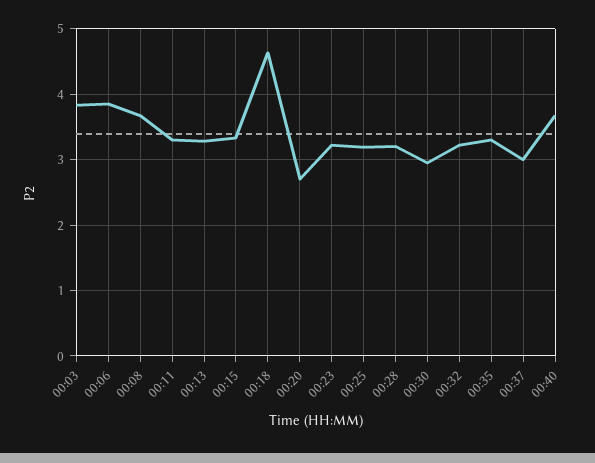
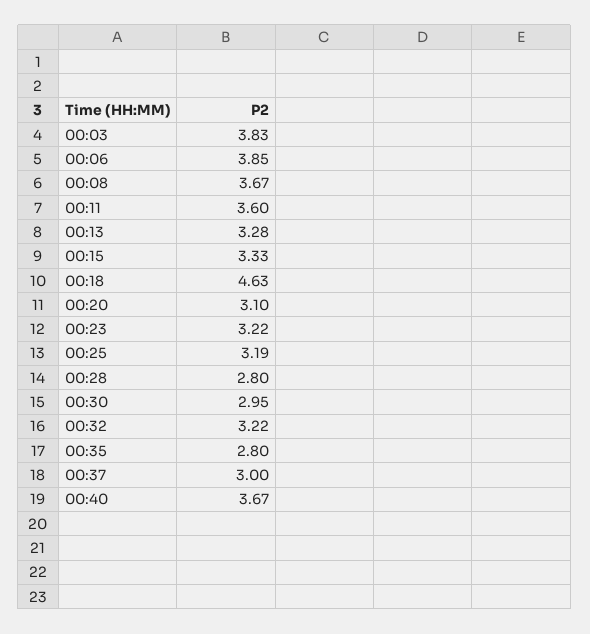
00:11: 3.3 -> 3.6
00:20: 2.7 -> 3.1
00:28: 3.2 -> 2.8
00:35: 3.3 -> 2.8

